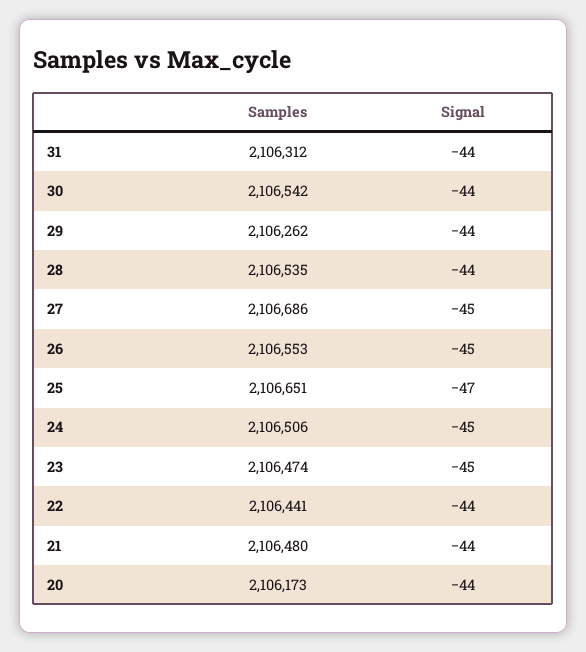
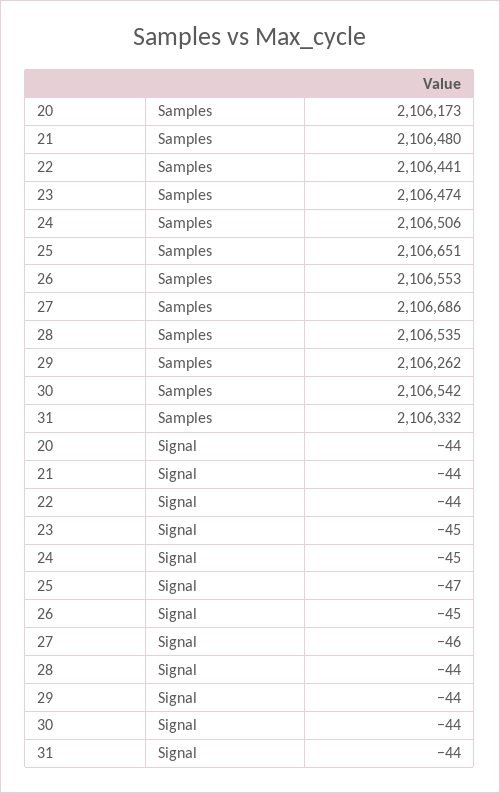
Samples, 31: 2106312 -> 2106332
Signal, 27: -45 -> -46

